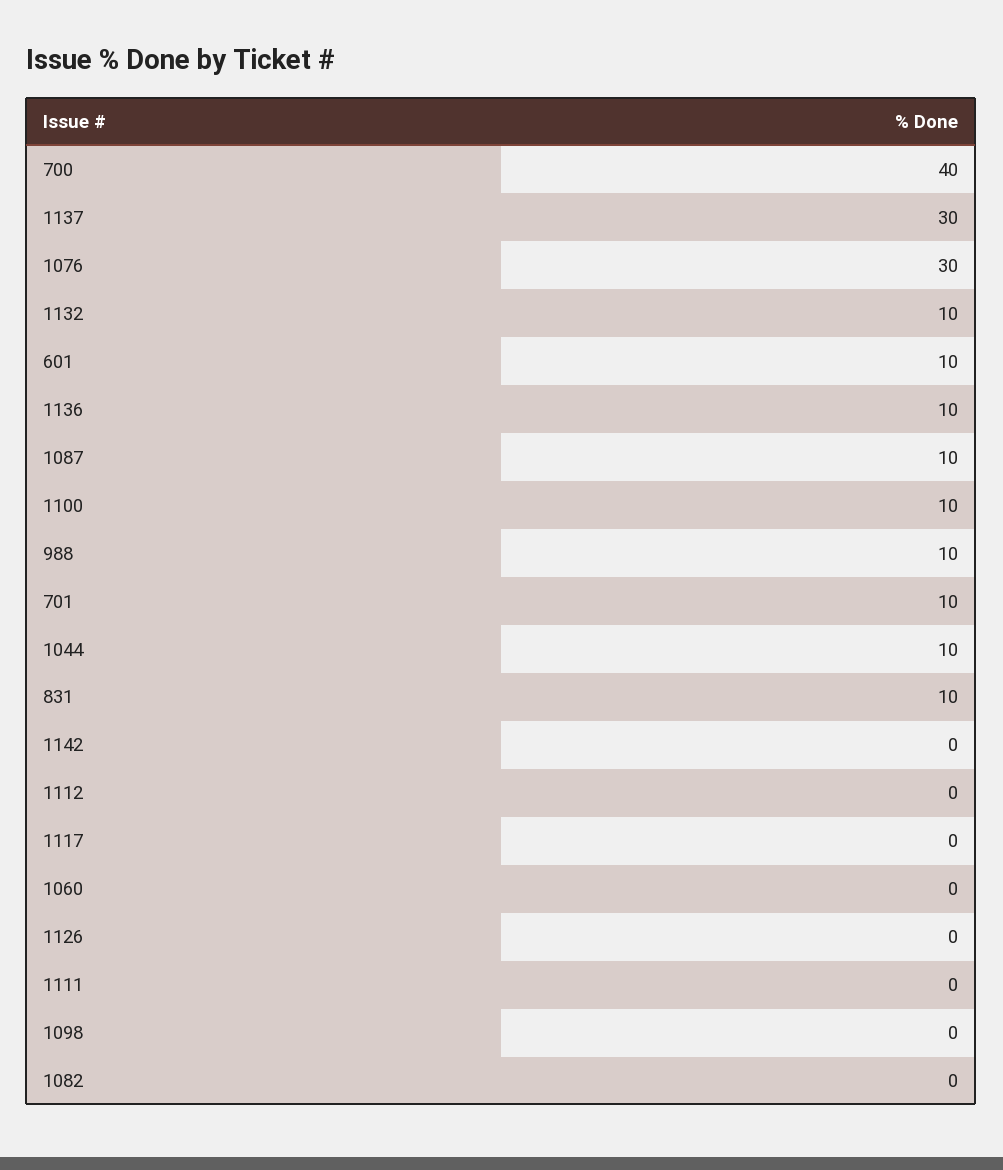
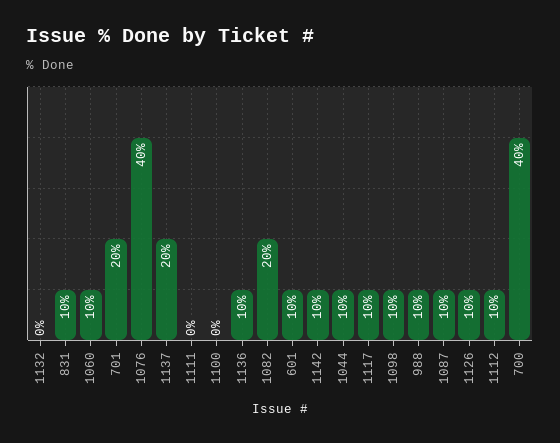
1137: 30 -> 20
1076: 30 -> 40
1132: 10 -> 0
1100: 10 -> 0
701: 10 -> 20
1142: 0 -> 10
1112: 0 -> 10
1117: 0 -> 10
1060: 0 -> 10
1126: 0 -> 10
1098: 0 -> 10
1082: 0 -> 20

